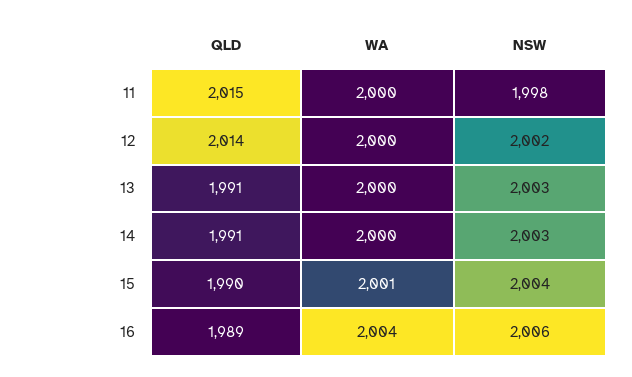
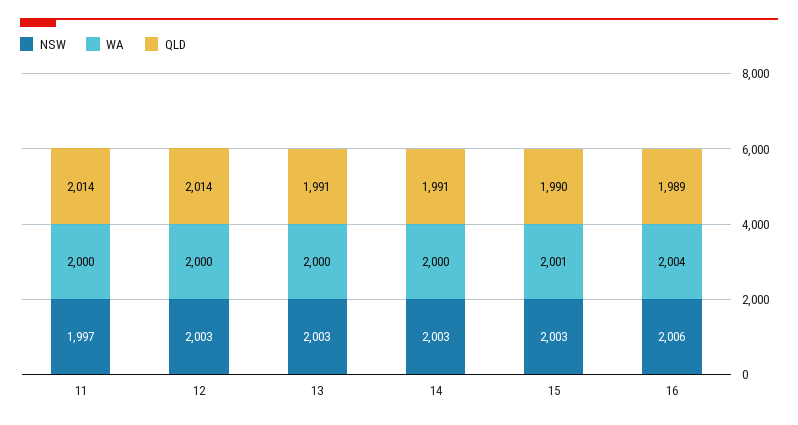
QLD, 11: 2015 -> 2014
NSW, 11: 1998 -> 1997
NSW, 12: 2002 -> 2003
NSW, 15: 2004 -> 2003

